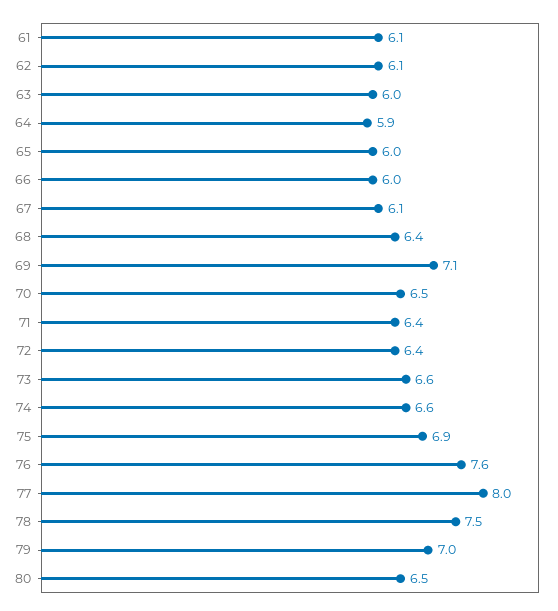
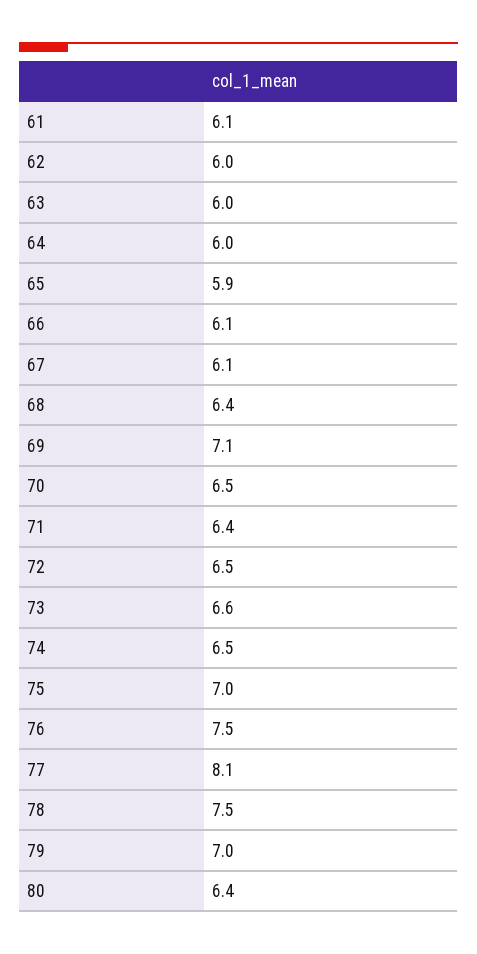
62: 6.1 -> 6
64: 5.9 -> 6
65: 6 -> 5.9
66: 6 -> 6.1
72: 6.4 -> 6.5
74: 6.6 -> 6.5
75: 6.9 -> 7
76: 7.6 -> 7.5
77: 8 -> 8.1
80: 6.5 -> 6.4

